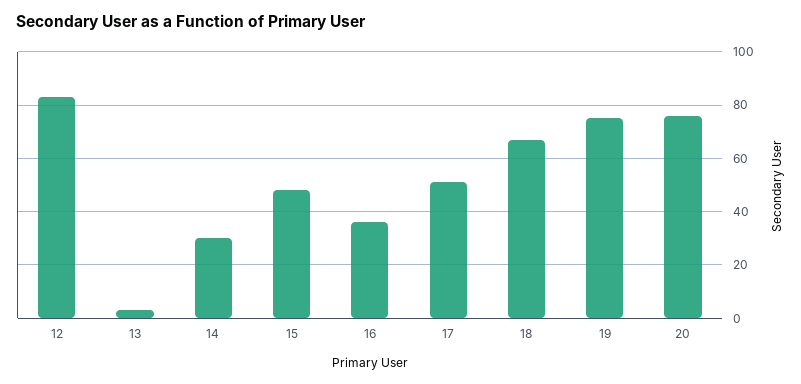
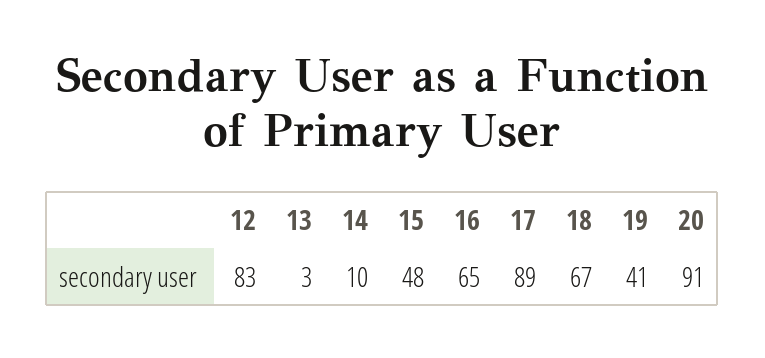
14: 30 -> 10
16: 35 -> 65
17: 50 -> 89
19: 75 -> 41
20: 75 -> 91

